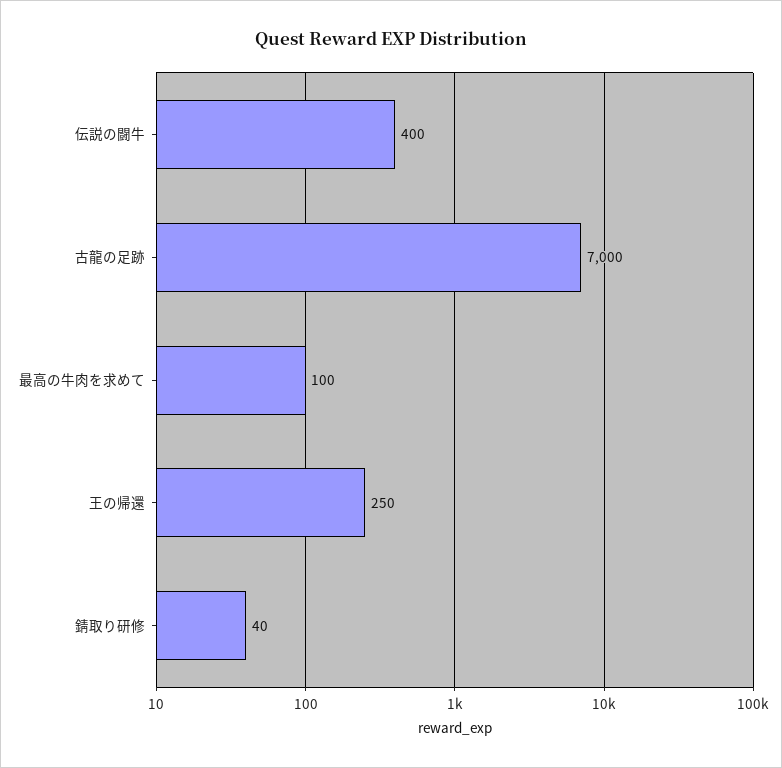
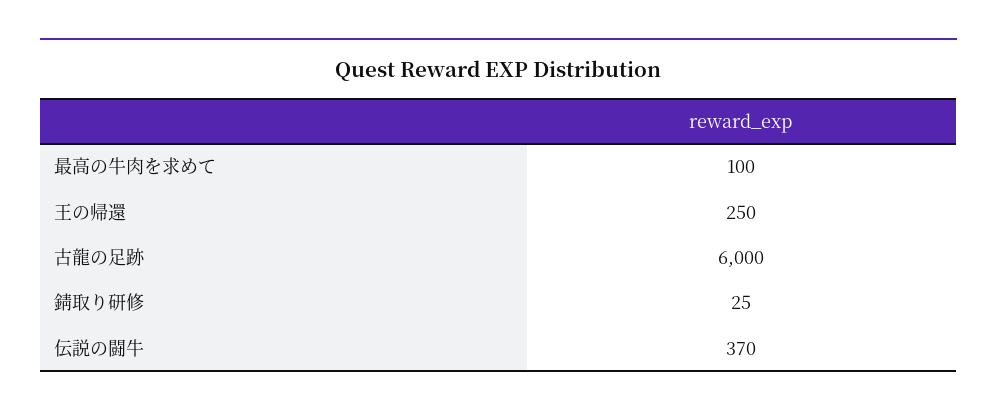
伝説の闘牛: 400 -> 370
古龍の足跡: 7000 -> 6000
錆取り研修: 40 -> 25

